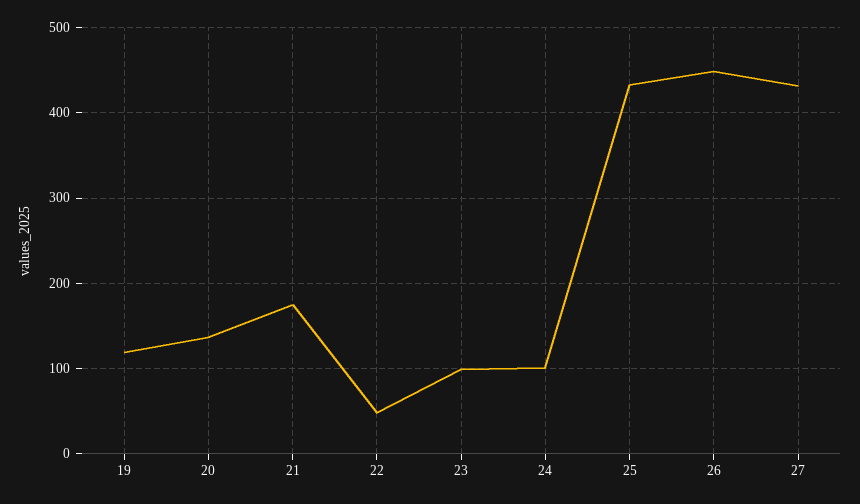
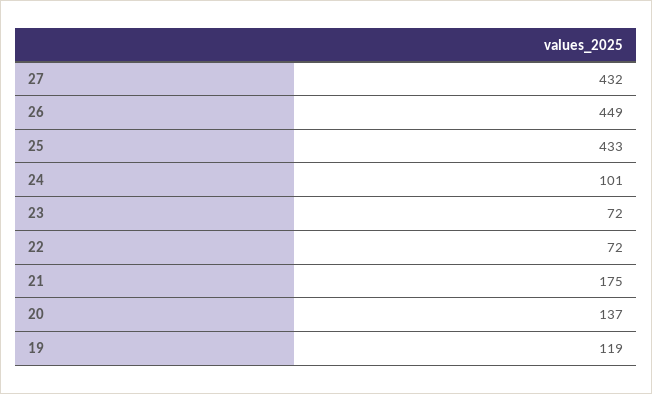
22: 50 -> 72
23: 100 -> 72

